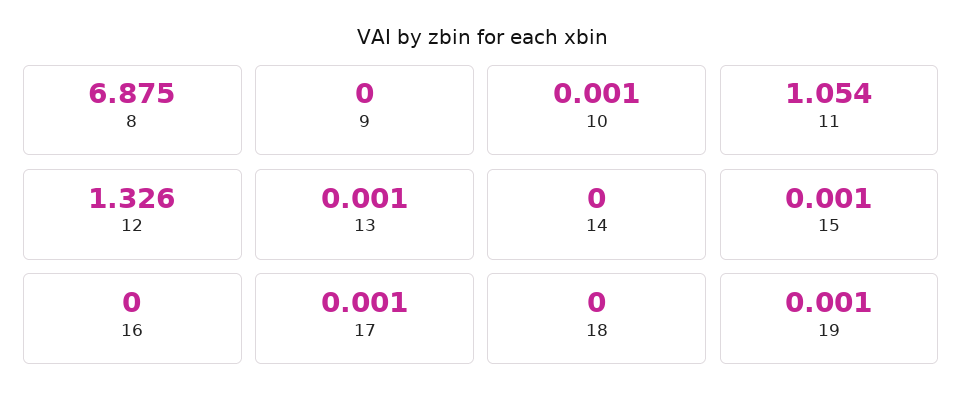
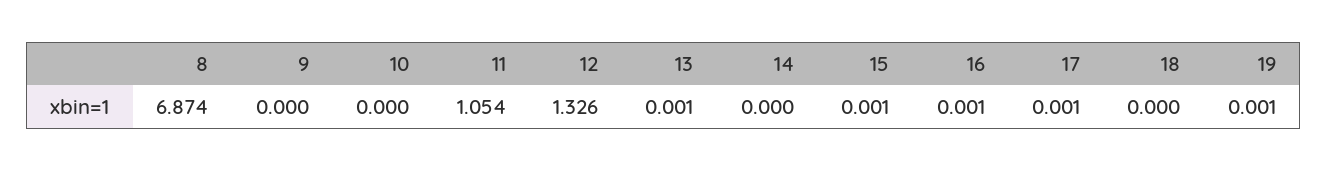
8: 6.875 -> 6.874
10: 0.001 -> 0
16: 0 -> 0.001

